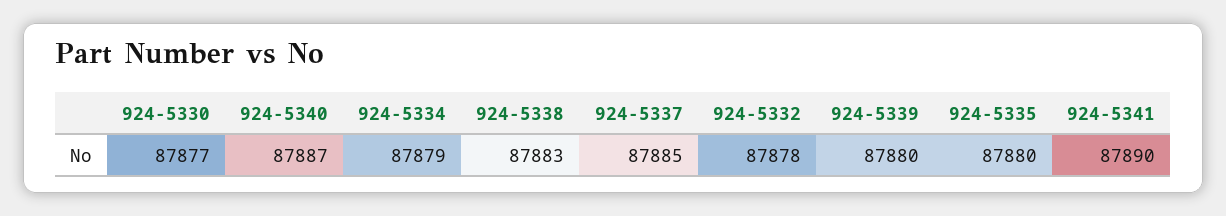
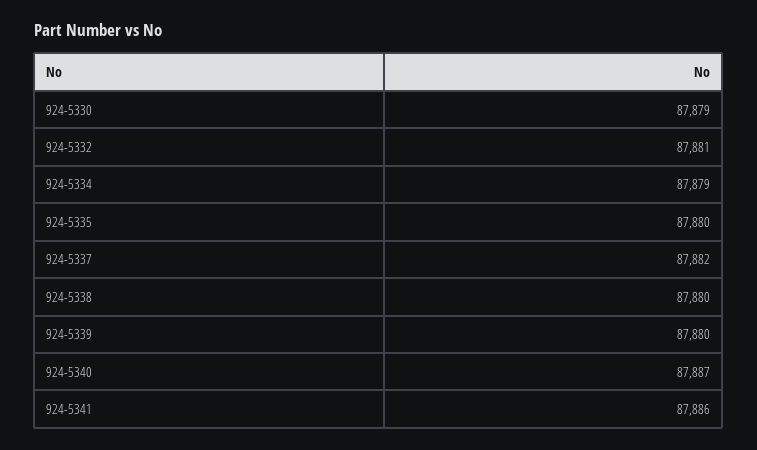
924-5330: 87877 -> 87879
924-5338: 87883 -> 87880
924-5337: 87885 -> 87882
924-5332: 87878 -> 87881
924-5341: 87890 -> 87886

